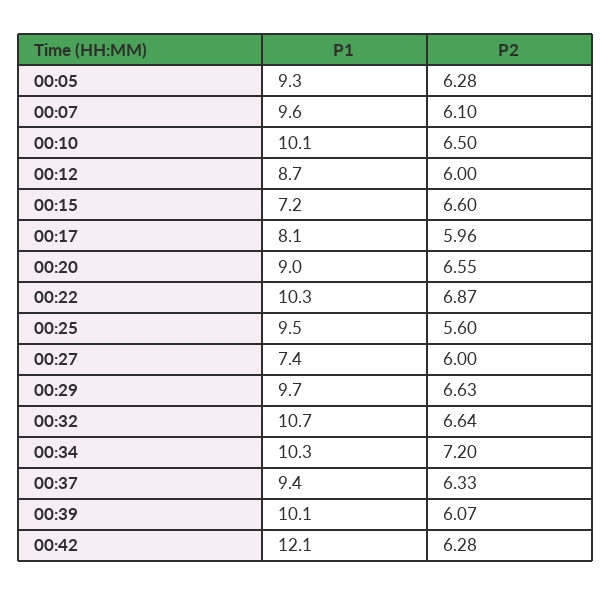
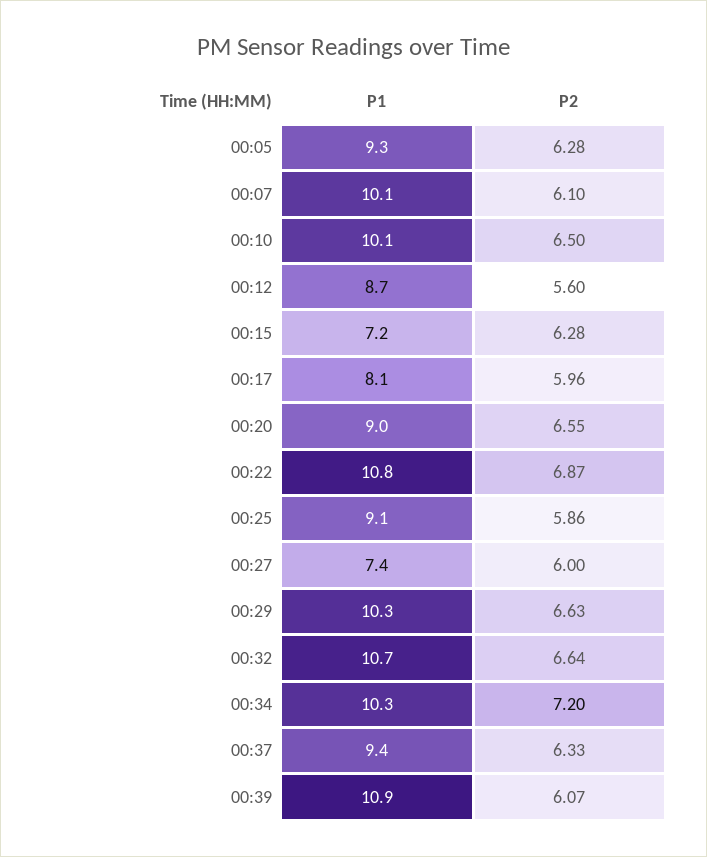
P1, 00:07: 9.6 -> 10.1
P2, 00:12: 6 -> 5.6
P2, 00:15: 6.6 -> 6.28
P1, 00:22: 10.3 -> 10.8
P1, 00:25: 9.5 -> 9.1
P2, 00:25: 5.6 -> 5.86
P1, 00:29: 9.7 -> 10.3
P1, 00:39: 10.1 -> 10.9
P1, 00:42: 12.1 -> none
P2, 00:42: 6.28 -> none

